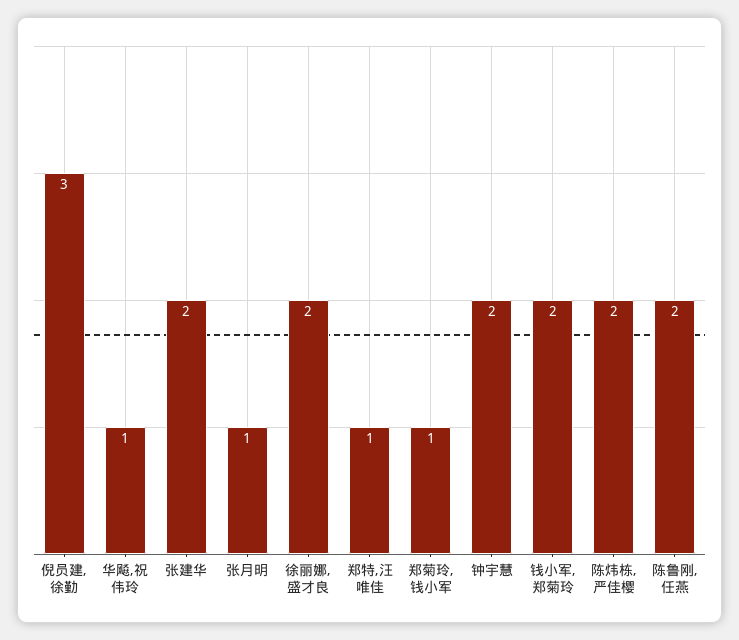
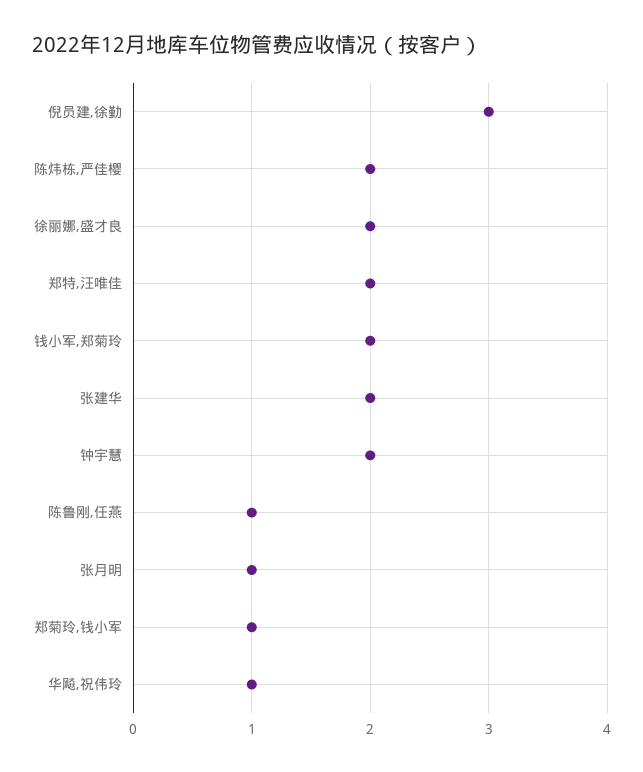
郑特,汪唯佳: 1 -> 2
陈鲁刚,任燕: 2 -> 1

